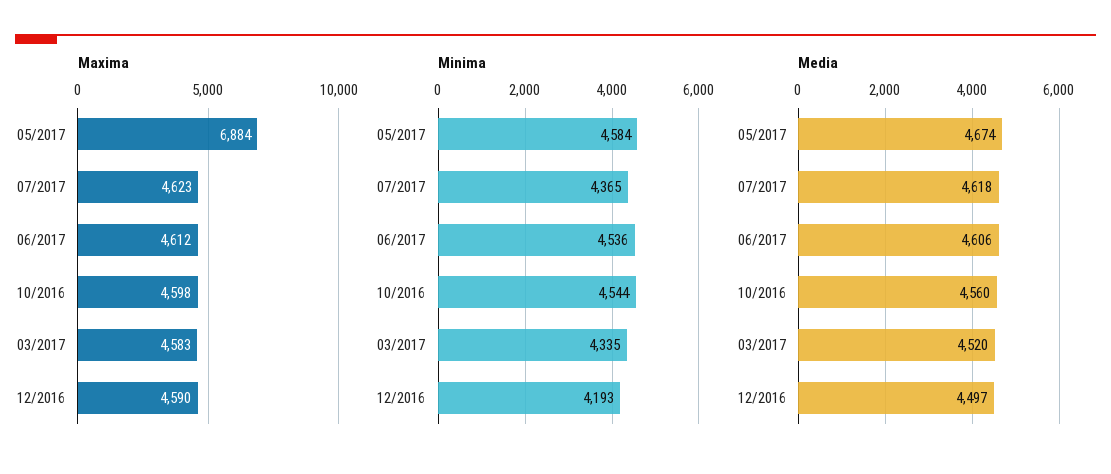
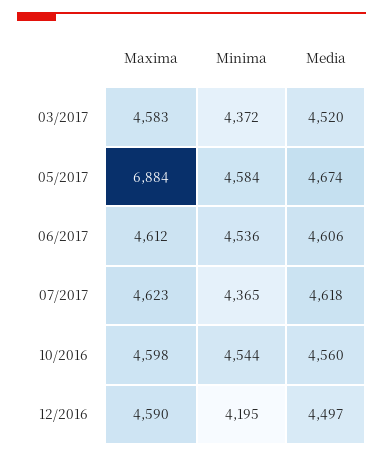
Minima, 03/2017: 4335 -> 4372
Minima, 12/2016: 4193 -> 4195

